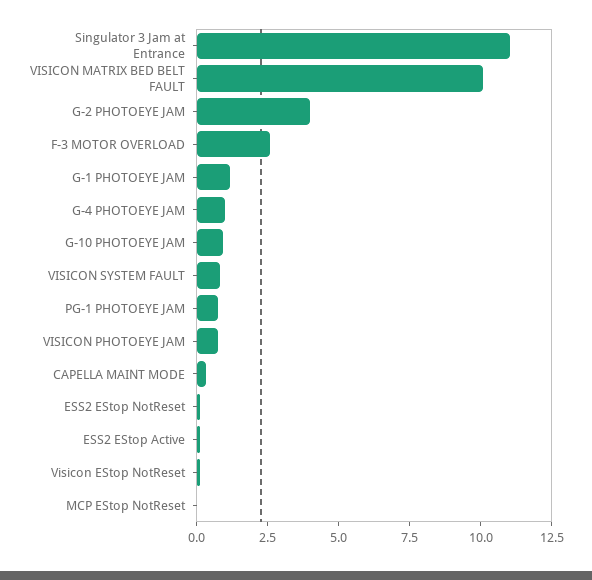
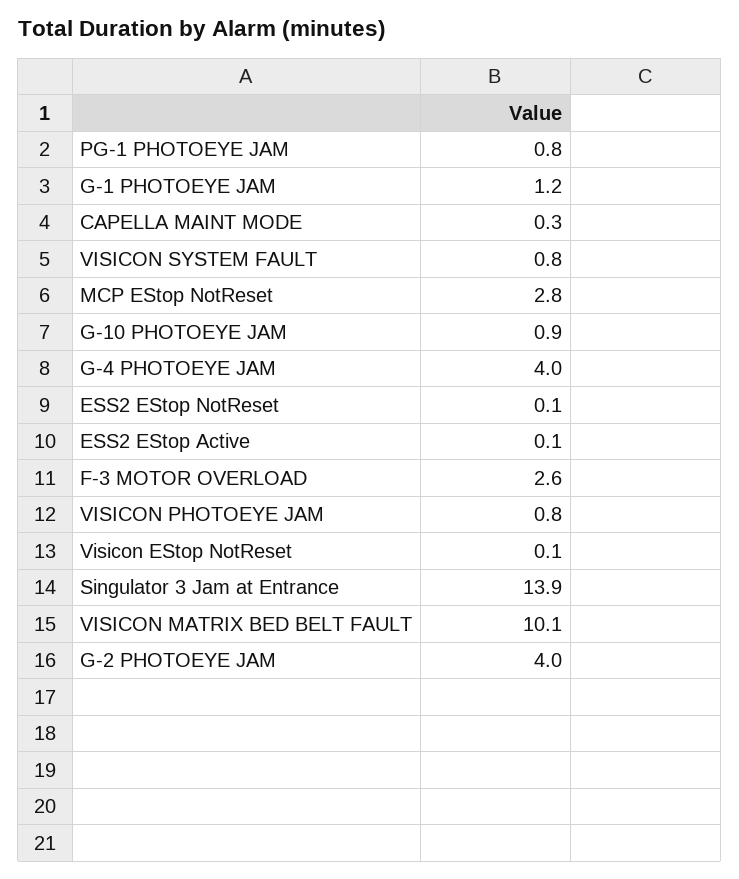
Singulator 3 Jam at Entrance: 11 -> 13.9
G-4 PHOTOEYE JAM: 1 -> 4
MCP EStop NotReset: 0 -> 2.8

